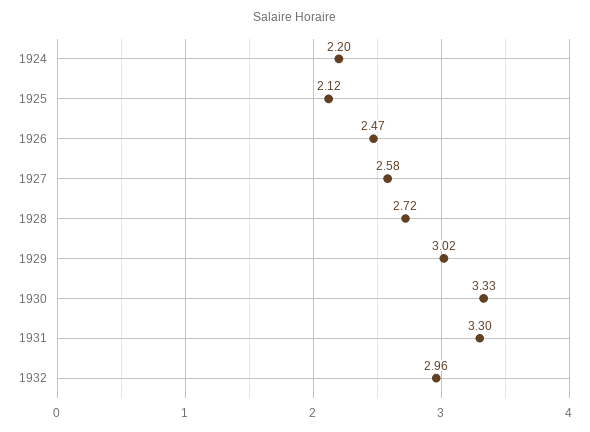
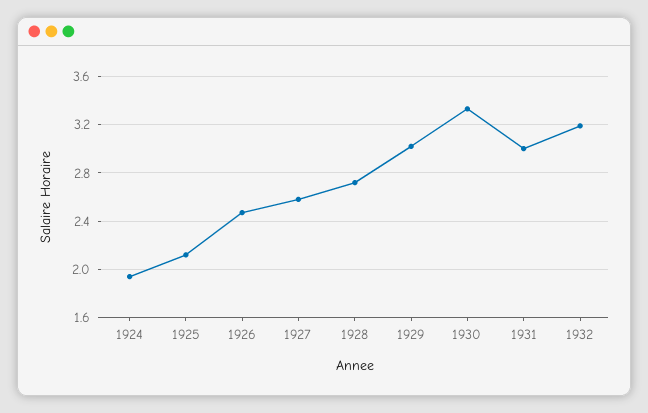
1924: 2.2 -> 1.95
1931: 3.3 -> 3
1932: 2.96 -> 3.2

